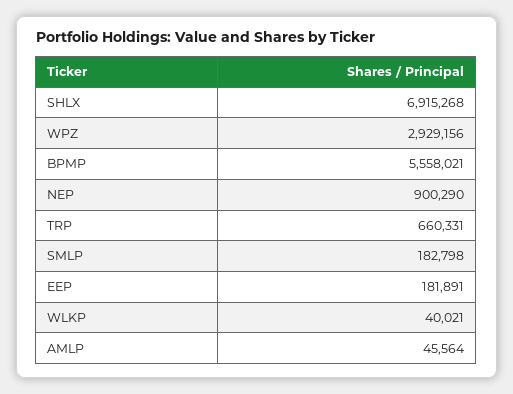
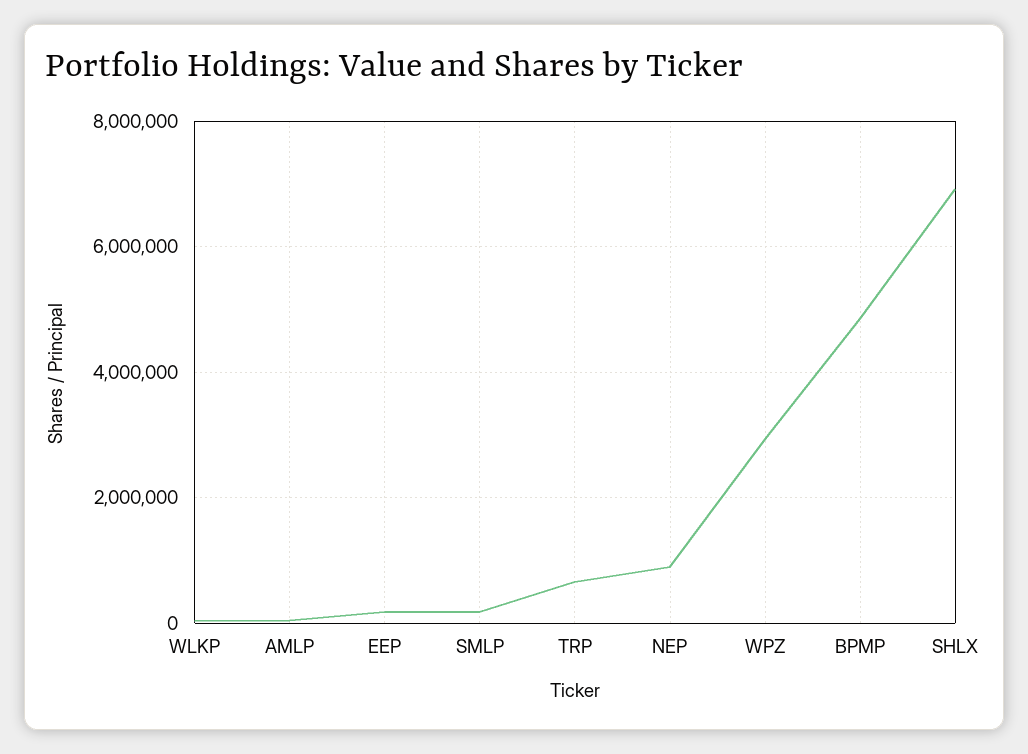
BPMP: 5558021 -> 4800000

